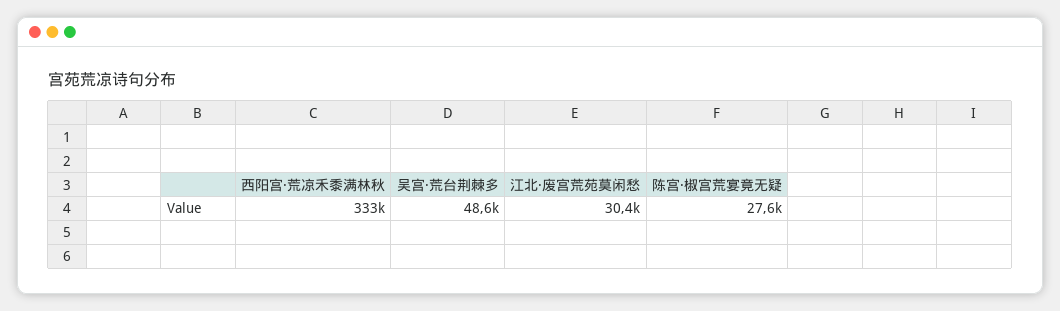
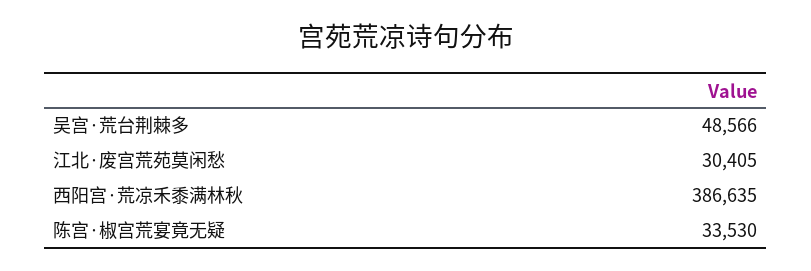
西阳宫·荒凉禾黍满林秋: 333000 -> 386635
陈宫·椒宫荒宴竟无疑: 27600 -> 33530

